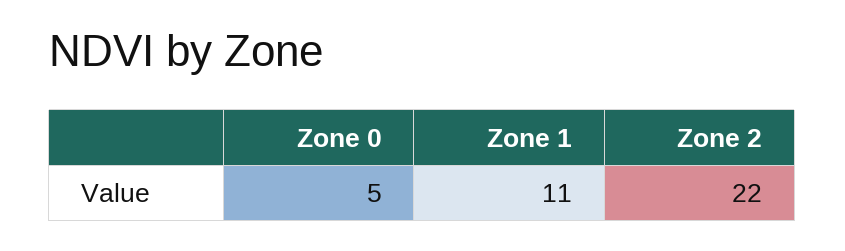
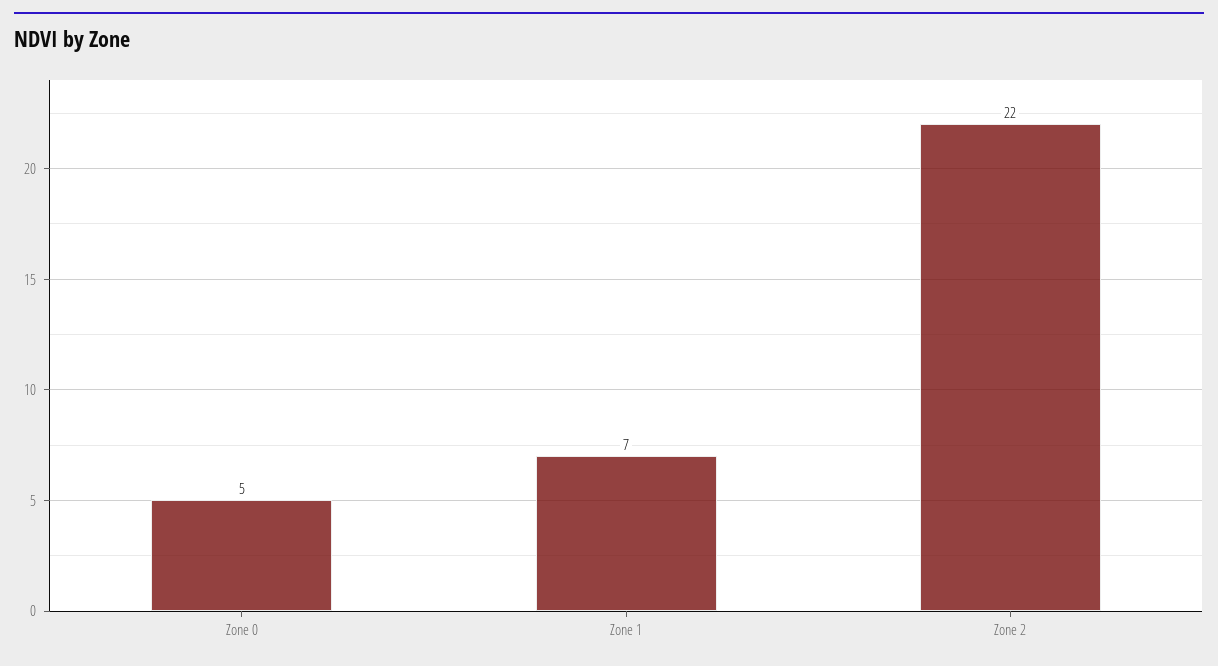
Zone 1: 11 -> 7

